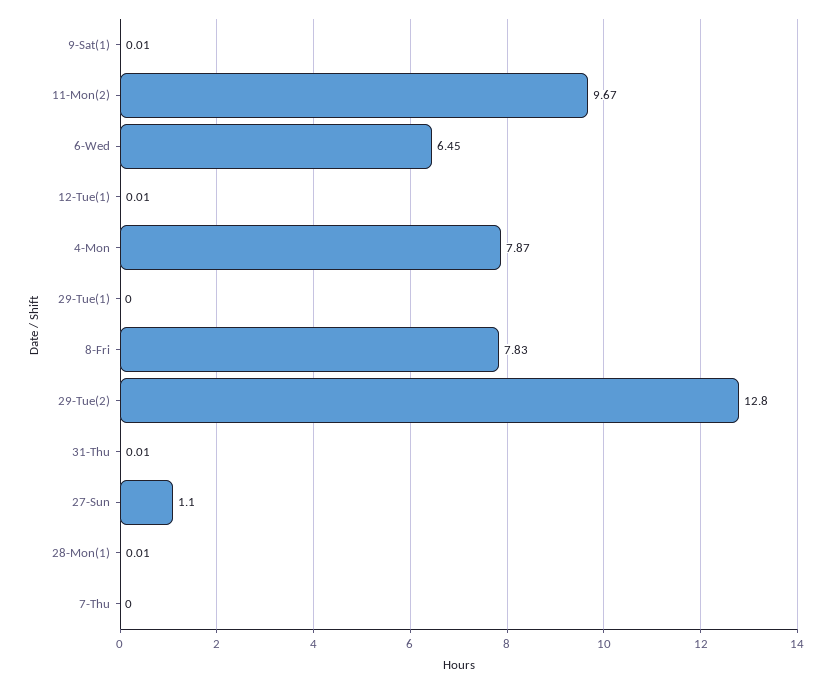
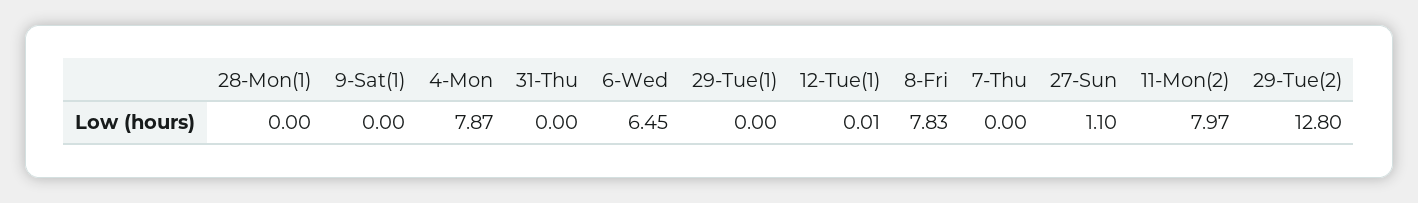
9-Sat(1): 0.01 -> 0
11-Mon(2): 9.67 -> 7.97
31-Thu: 0.01 -> 0
28-Mon(1): 0.01 -> 0

